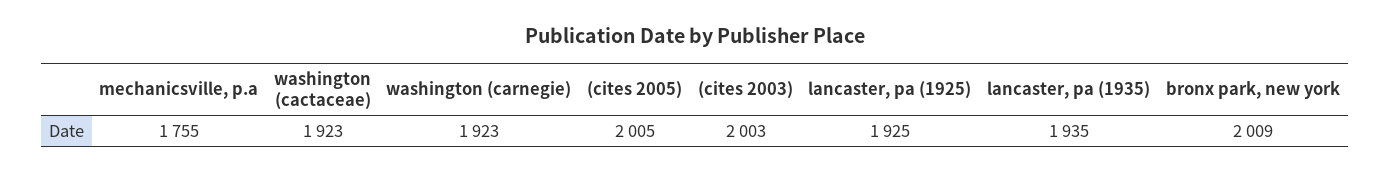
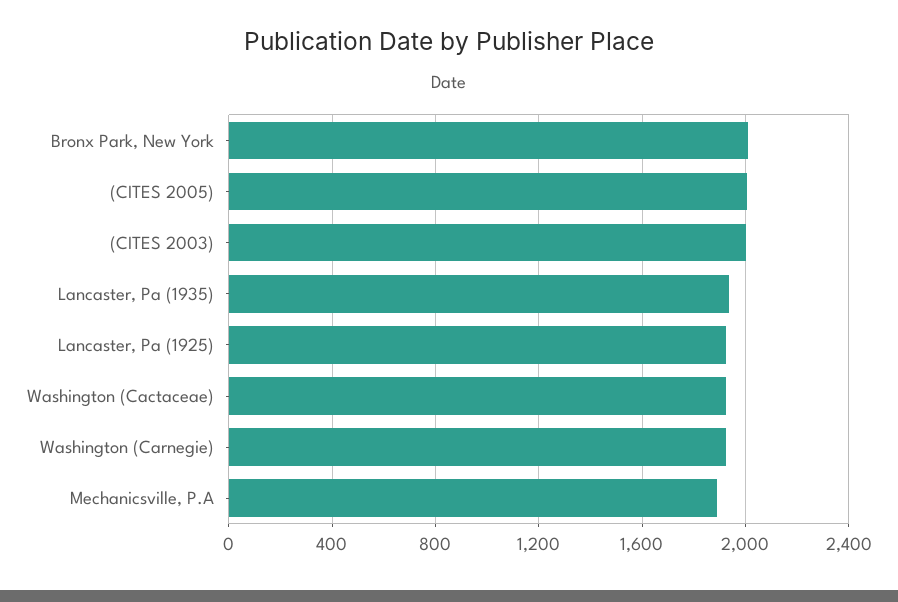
mechanicsville, p.a: 1755 -> 1900

